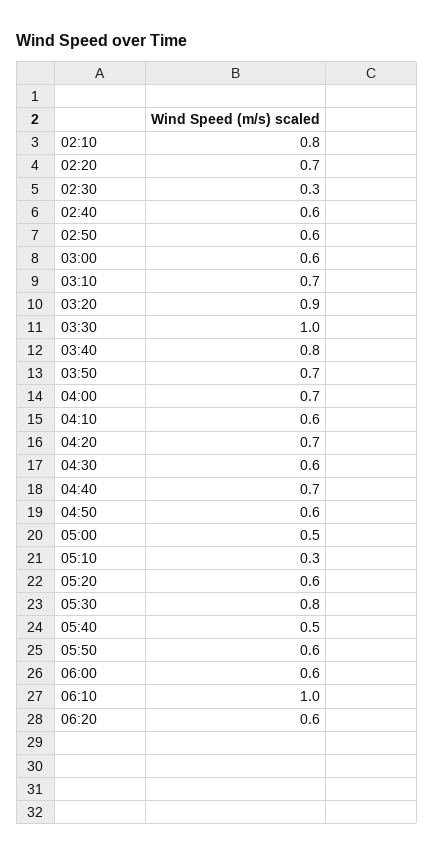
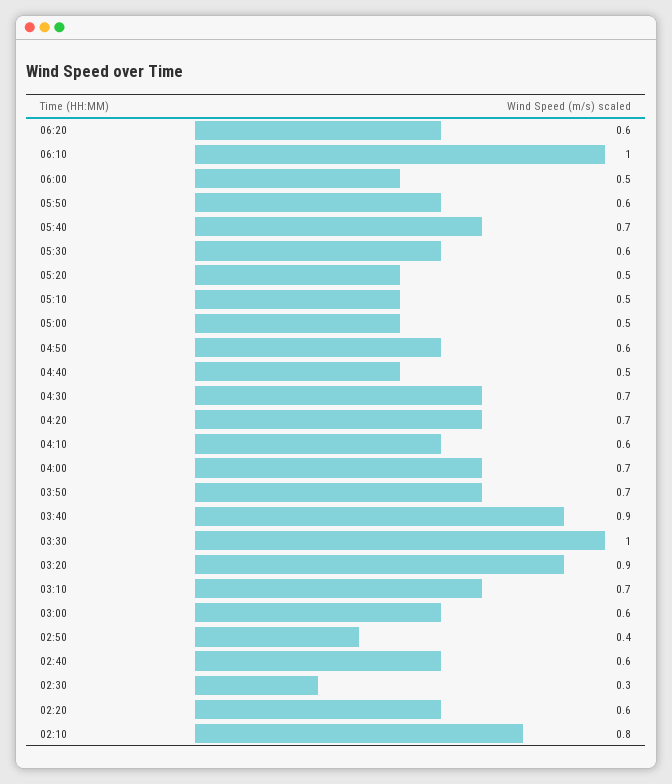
02:20: 0.7 -> 0.6
02:50: 0.6 -> 0.4
03:40: 0.8 -> 0.9
04:30: 0.6 -> 0.7
04:40: 0.7 -> 0.5
05:10: 0.3 -> 0.5
05:20: 0.6 -> 0.5
05:30: 0.8 -> 0.6
05:40: 0.5 -> 0.7
06:00: 0.6 -> 0.5

